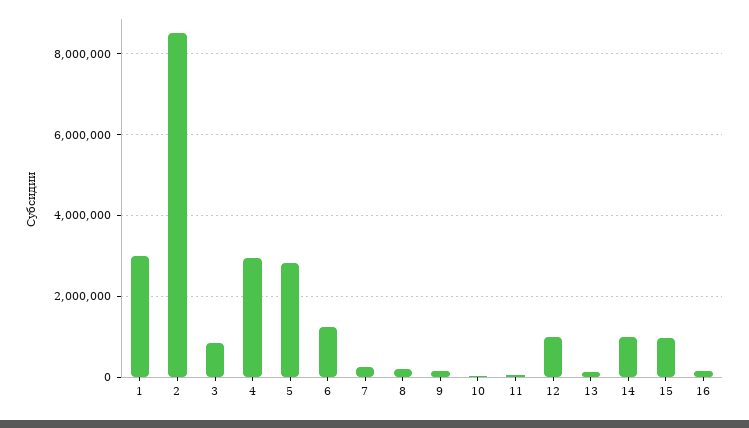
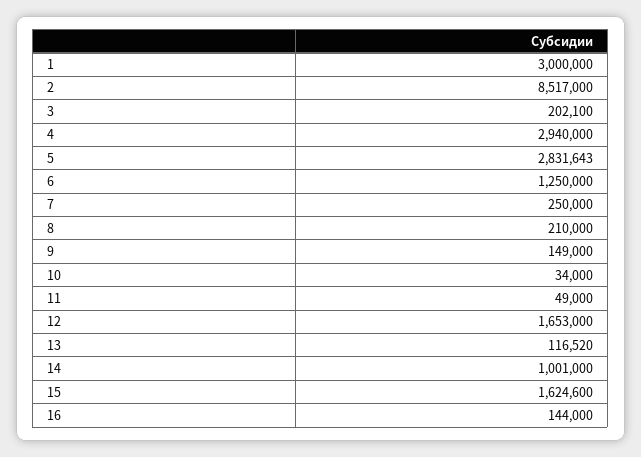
3: 800000 -> 202100
12: 1000000 -> 1653000
15: 1000000 -> 1624600

